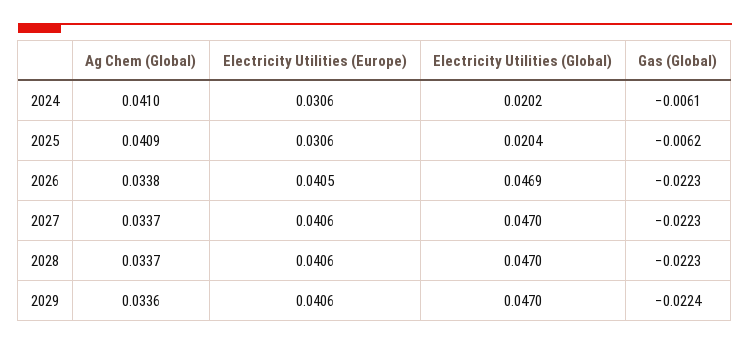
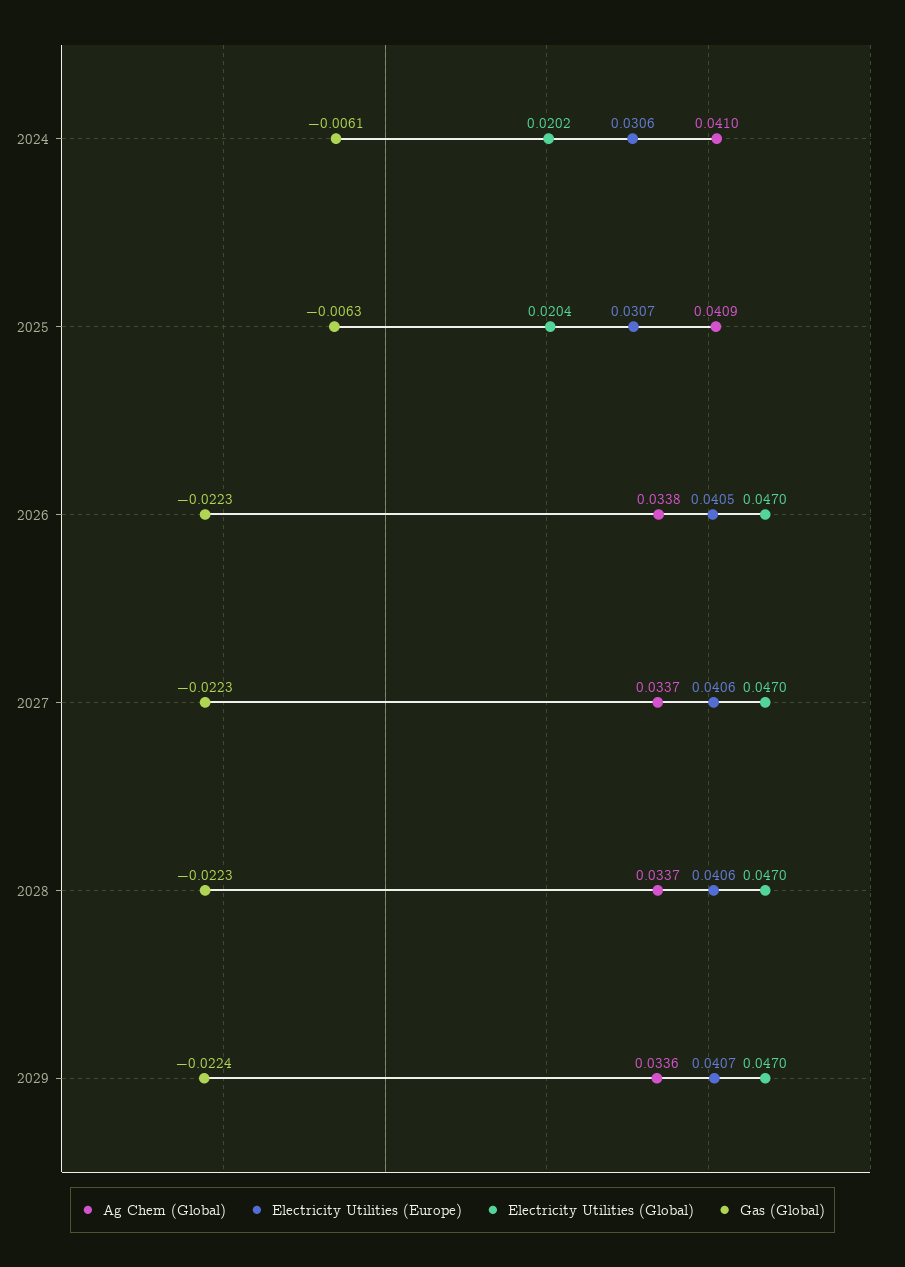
Electricity Utilities (Europe), 2025: 0.0306 -> 0.0307
Gas (Global), 2025: -0.0062 -> -0.0063
Electricity Utilities (Global), 2026: 0.0469 -> 0.047
Electricity Utilities (Europe), 2029: 0.0406 -> 0.0407

